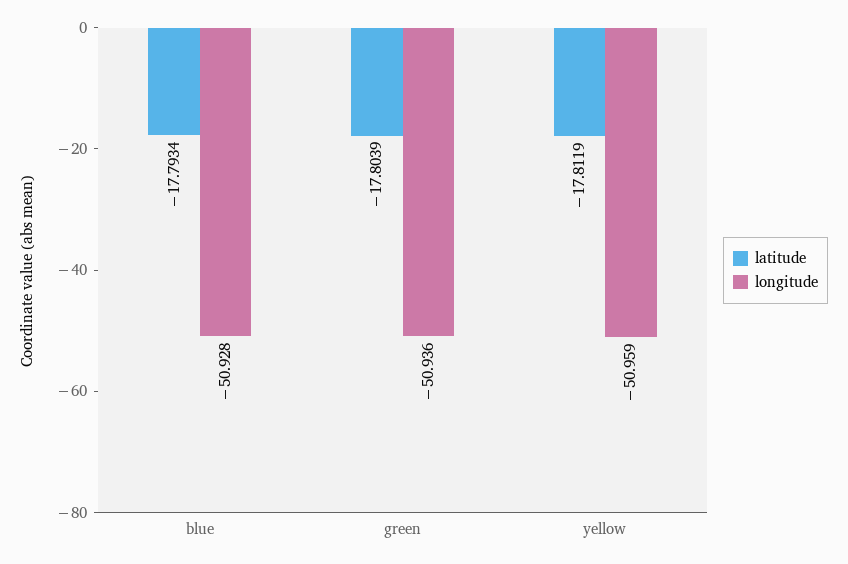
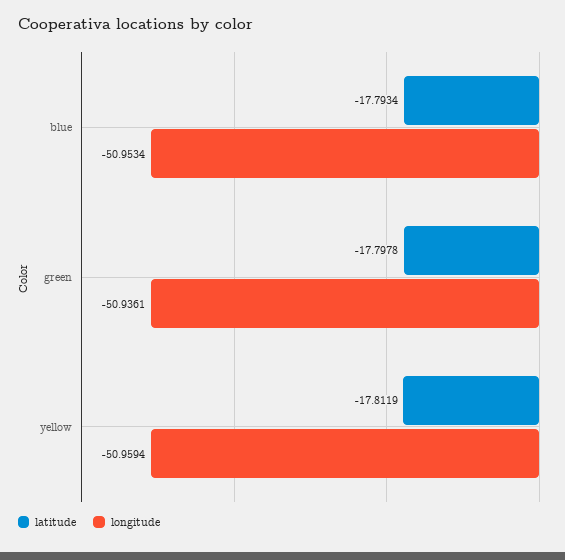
longitude, blue: -50.928 -> -50.9534
latitude, green: -17.8039 -> -17.7978

